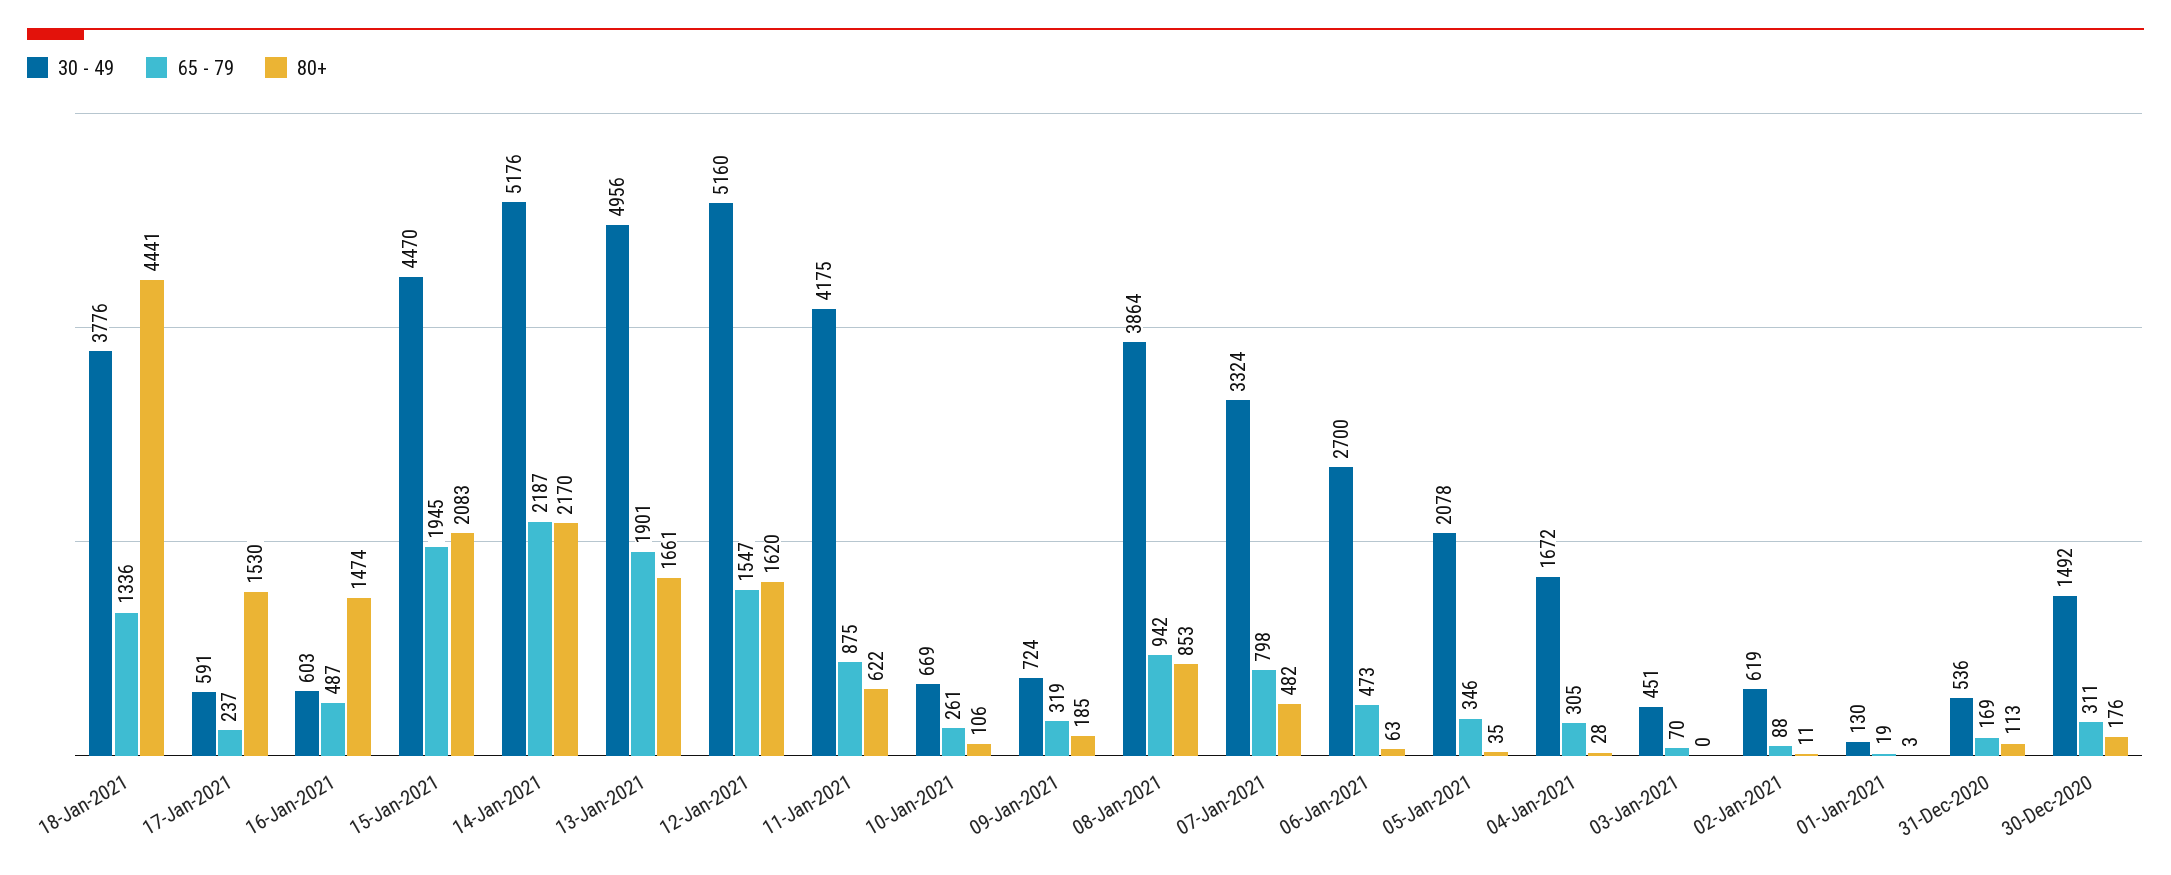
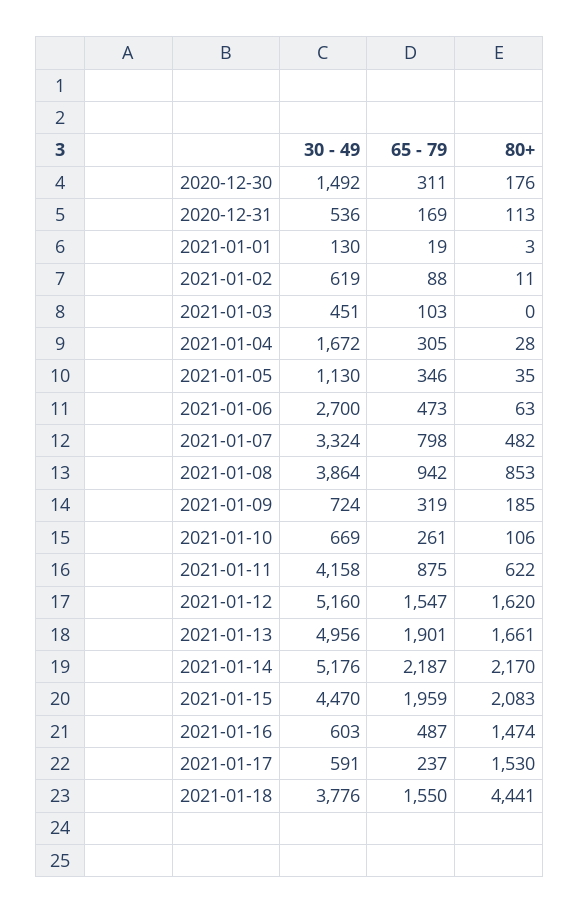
65 - 79, 18-Jan-2021: 1336 -> 1550
65 - 79, 15-Jan-2021: 1945 -> 1959
30 - 49, 11-Jan-2021: 4175 -> 4158
30 - 49, 05-Jan-2021: 2078 -> 1130
65 - 79, 03-Jan-2021: 70 -> 103

